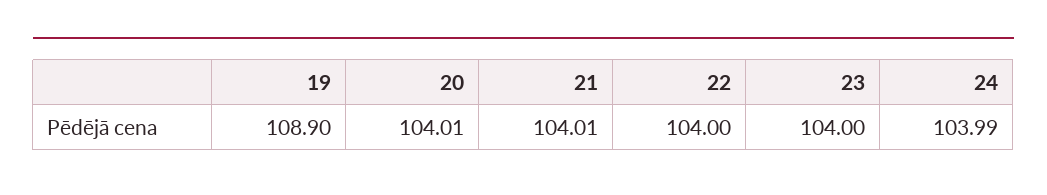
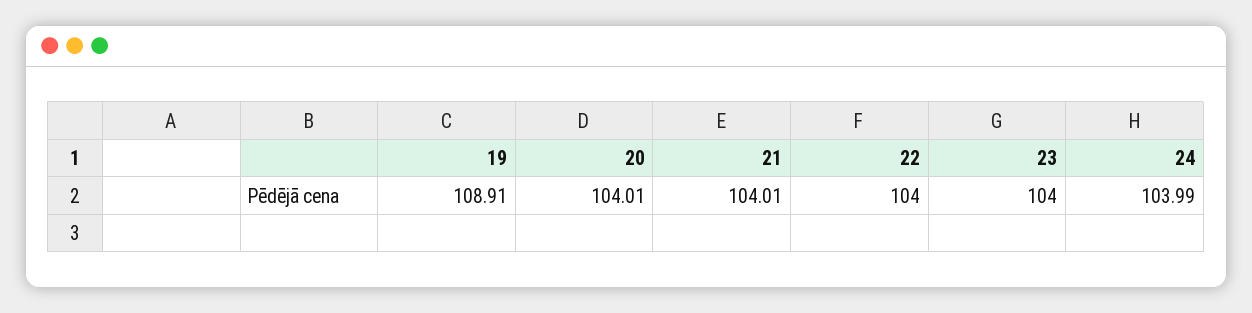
19: 108.9 -> 108.91

